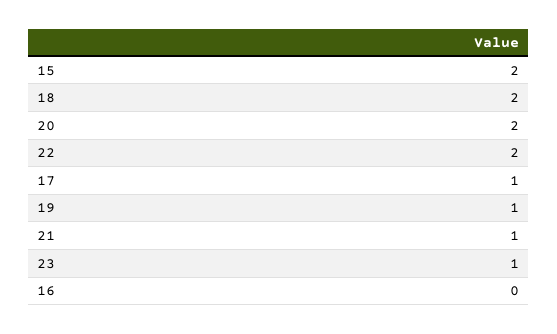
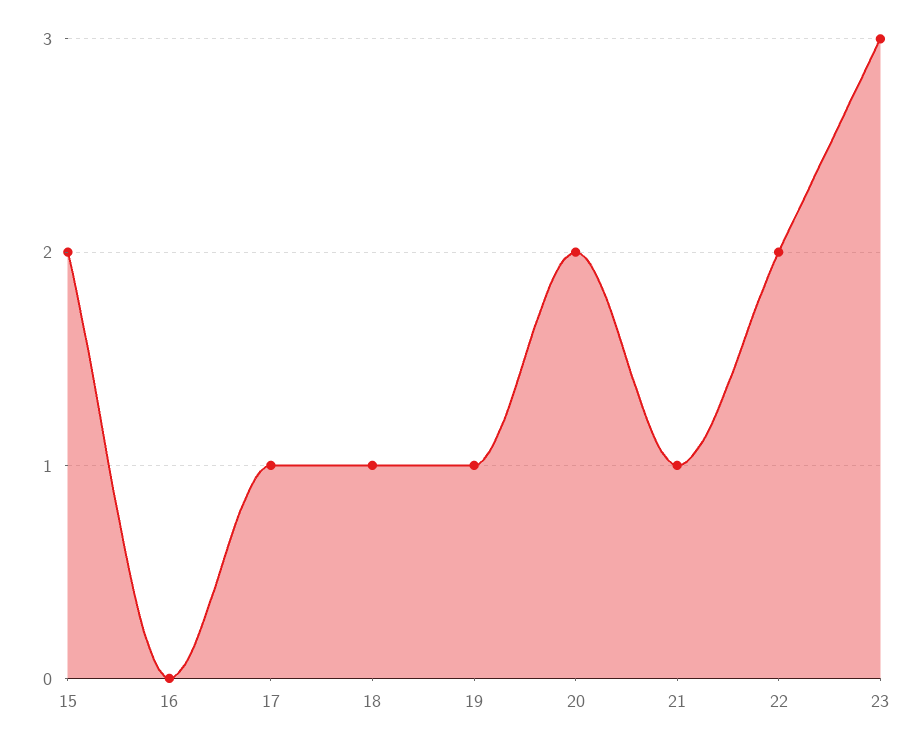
18: 2 -> 1
23: 1 -> 3

